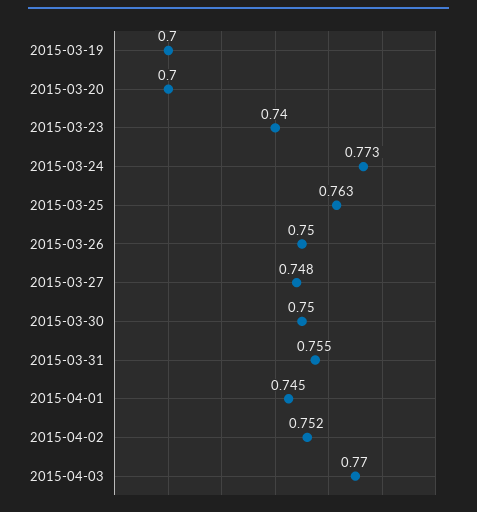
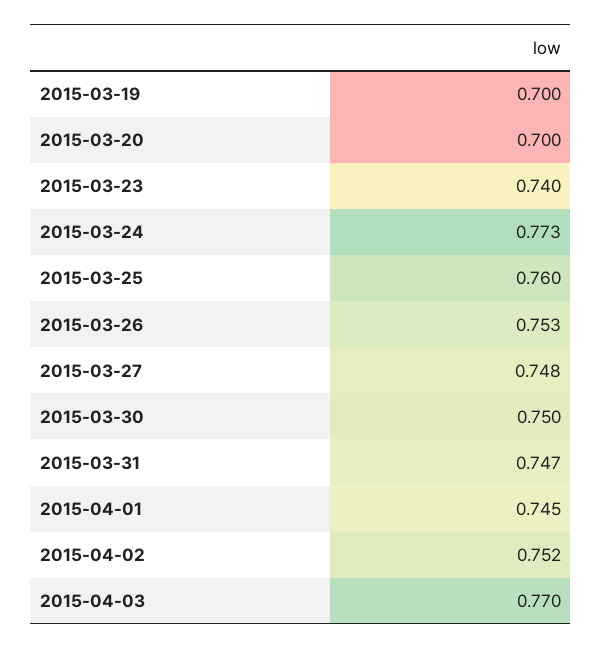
2015-03-25: 0.763 -> 0.76
2015-03-26: 0.75 -> 0.753
2015-03-31: 0.755 -> 0.747

